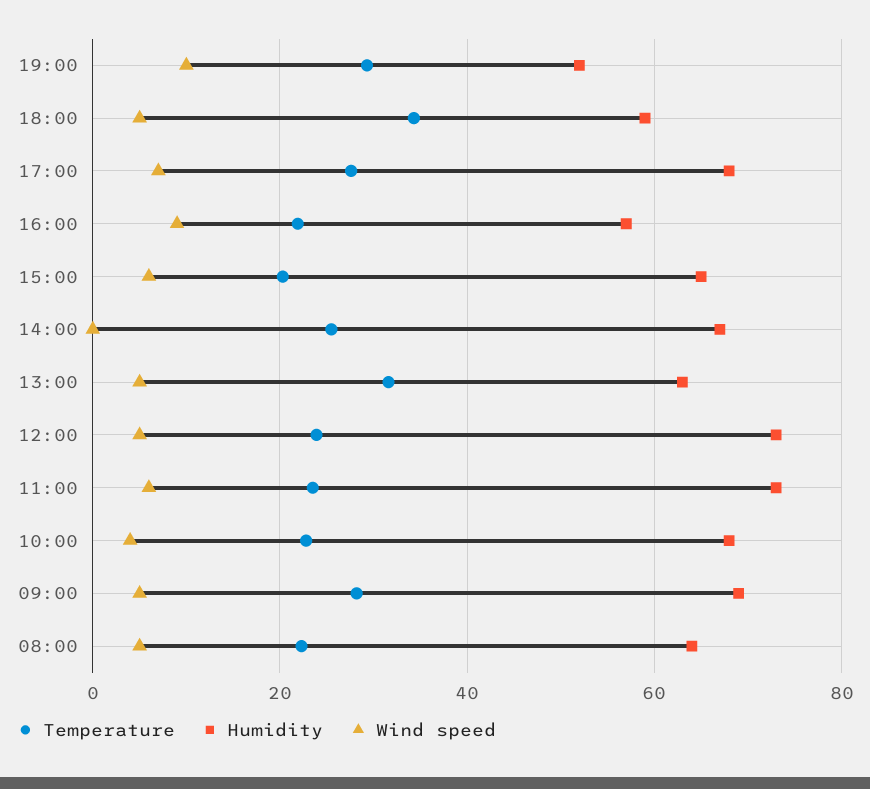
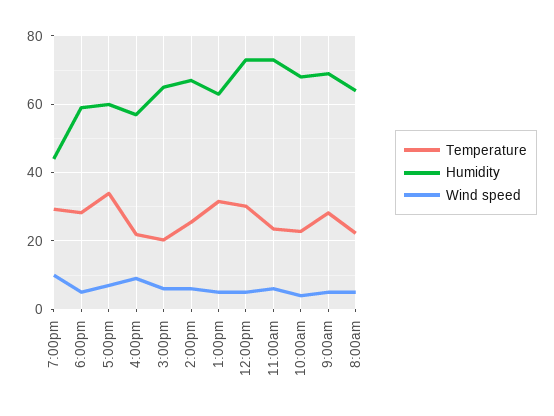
Humidity, 19:00: 52 -> 44
Temperature, 18:00: 34 -> 28
Temperature, 17:00: 28 -> 34
Humidity, 17:00: 68 -> 60
Wind speed, 14:00: 0 -> 6
Temperature, 12:00: 24 -> 30

